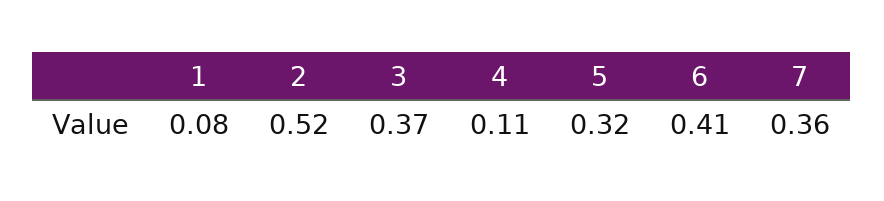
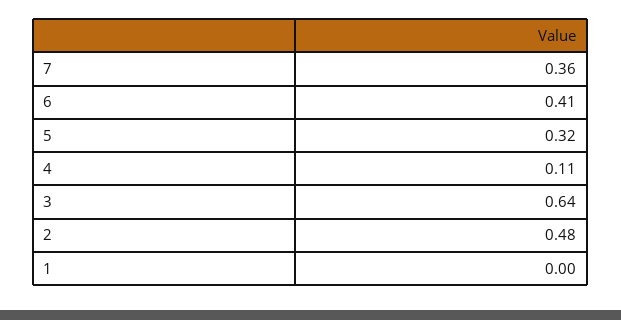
1: 0.08 -> 0
2: 0.52 -> 0.48
3: 0.37 -> 0.64

